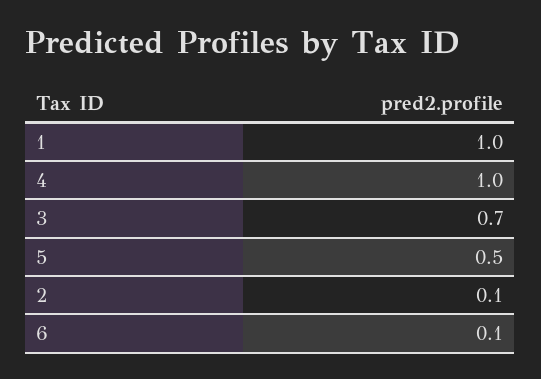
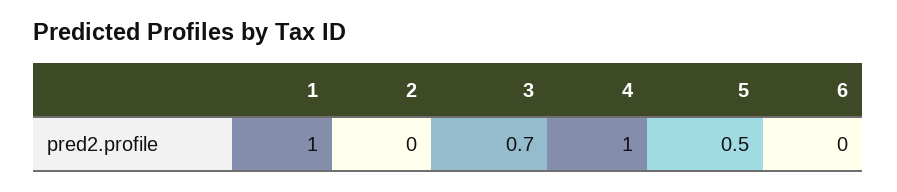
2: 0.1 -> 0
6: 0.1 -> 0

